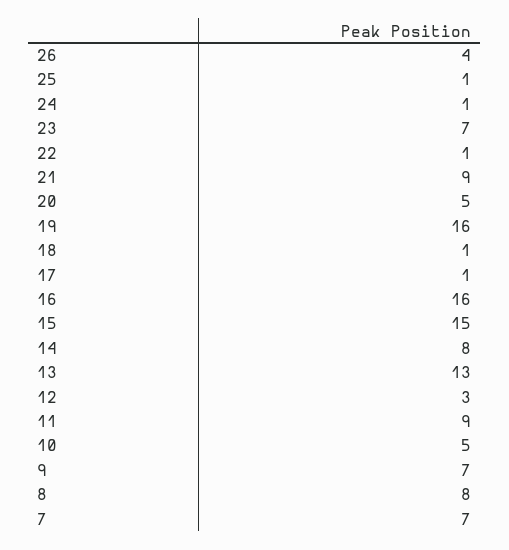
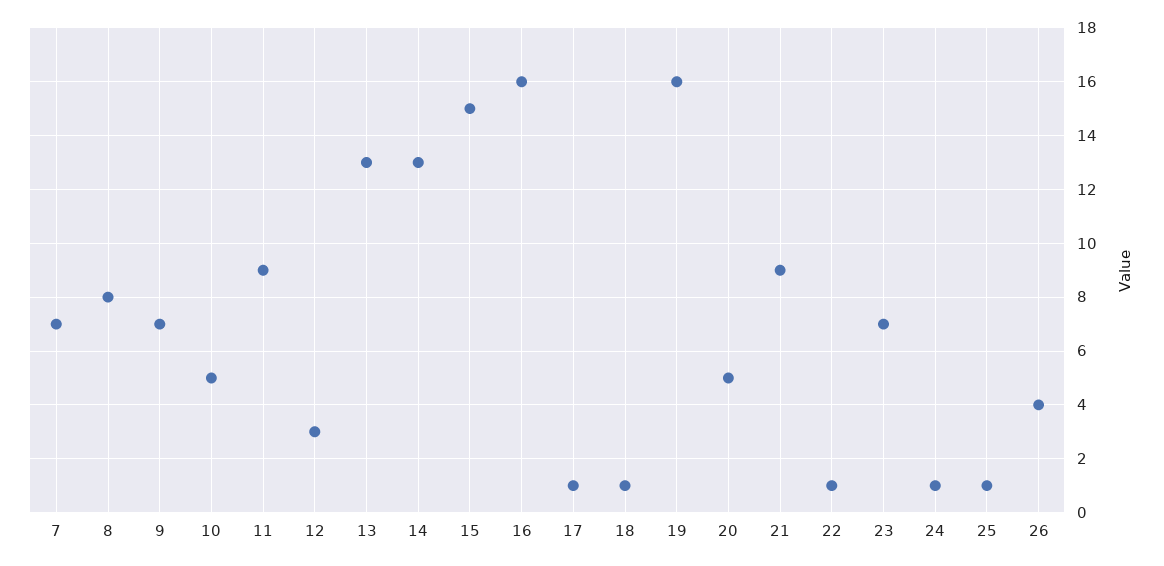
14: 8 -> 13

